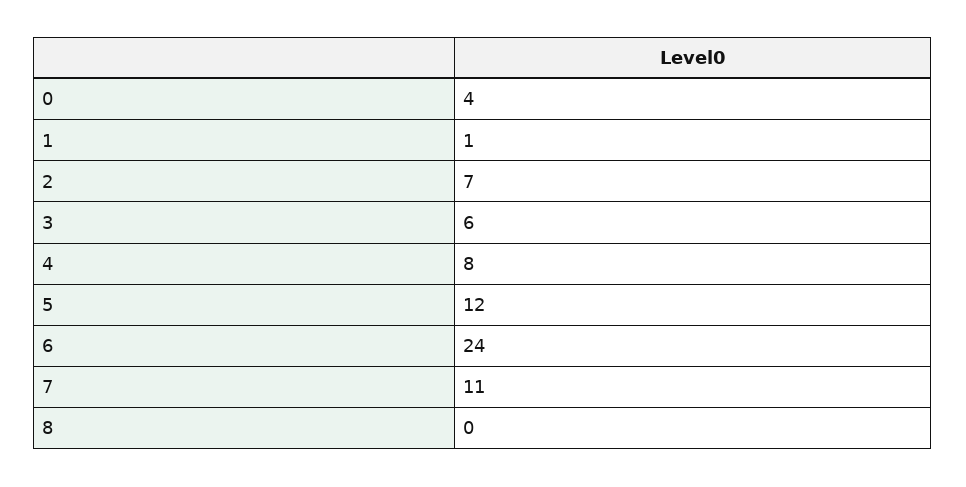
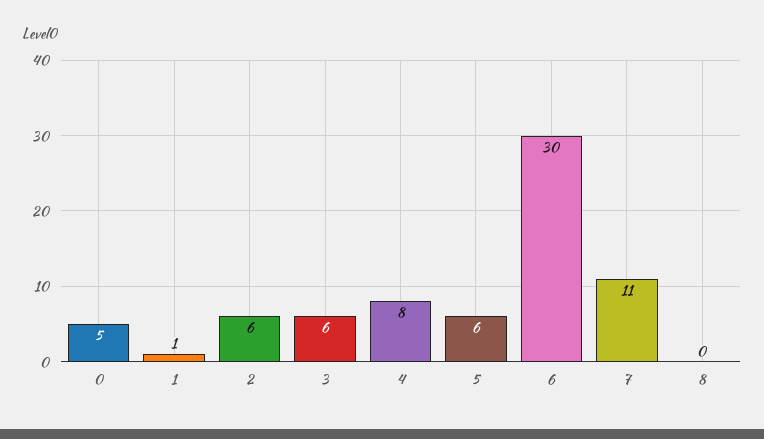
0: 4 -> 5
2: 7 -> 6
5: 12 -> 6
6: 24 -> 30

